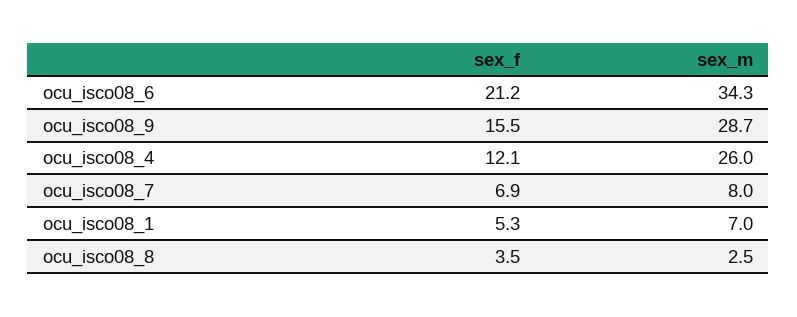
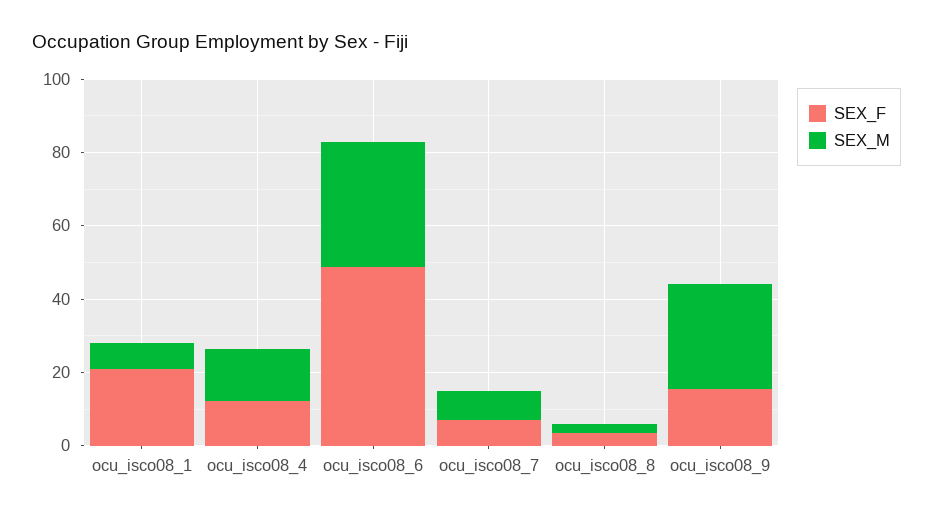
sex_f, ocu_isco08_6: 21.2 -> 50
sex_m, ocu_isco08_4: 26 -> 15
sex_f, ocu_isco08_1: 5.3 -> 20

